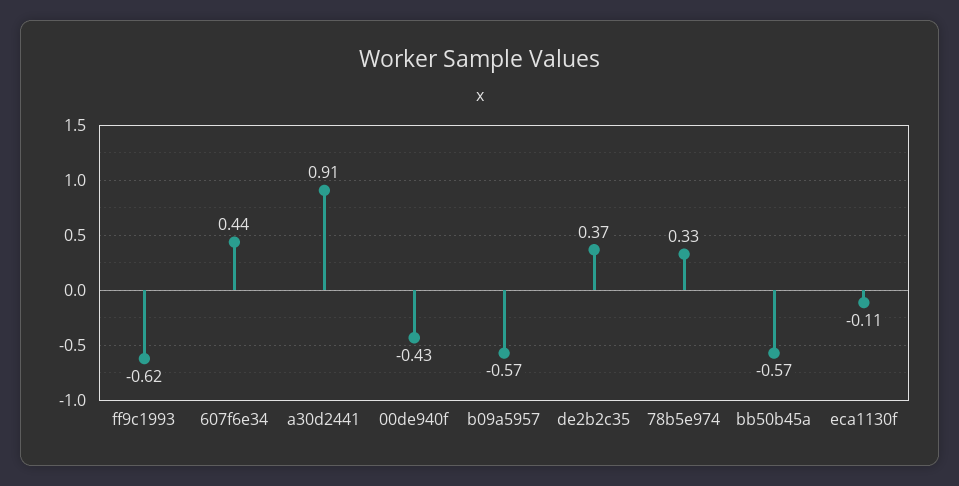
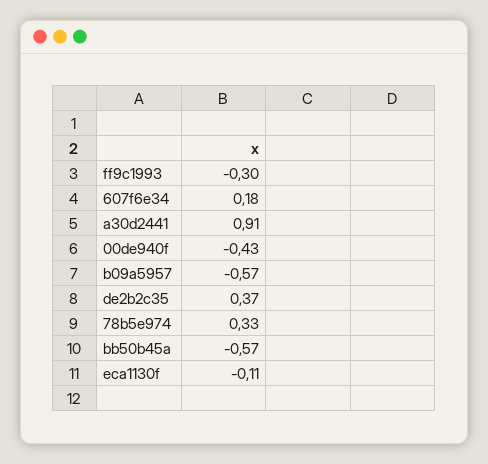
ff9c1993: -0.62 -> -0.3
607f6e34: 0.44 -> 0.18

